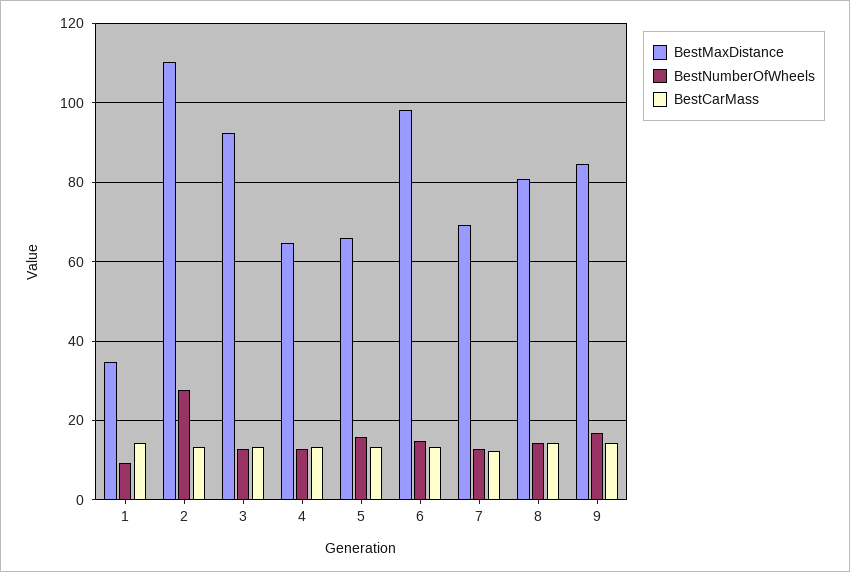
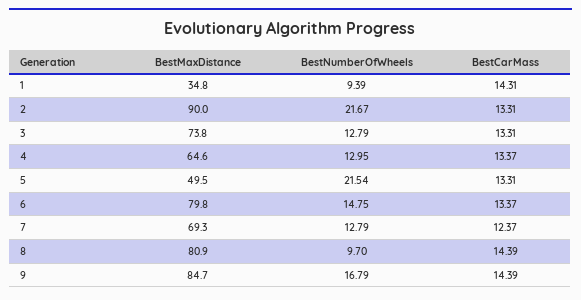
BestMaxDistance, 2: 110 -> 90
BestNumberOfWheels, 2: 28 -> 21.67
BestMaxDistance, 3: 92 -> 73.8
BestMaxDistance, 5: 66 -> 49.5
BestNumberOfWheels, 5: 16 -> 21.54
BestMaxDistance, 6: 98 -> 79.8
BestNumberOfWheels, 8: 14 -> 9.7

